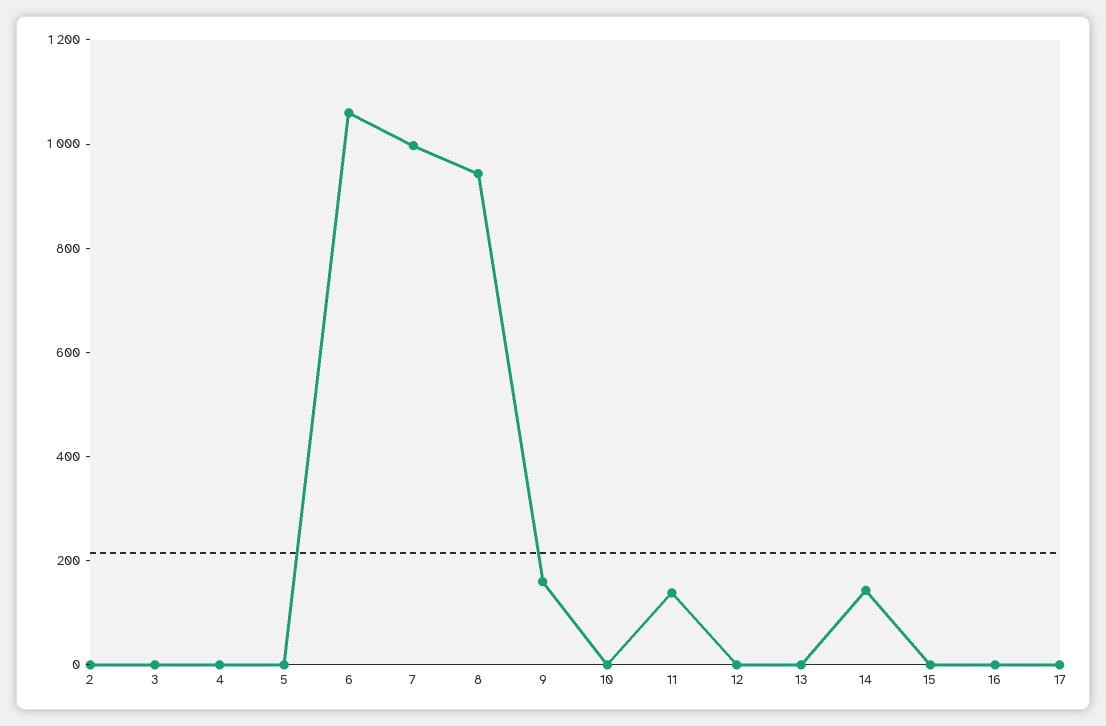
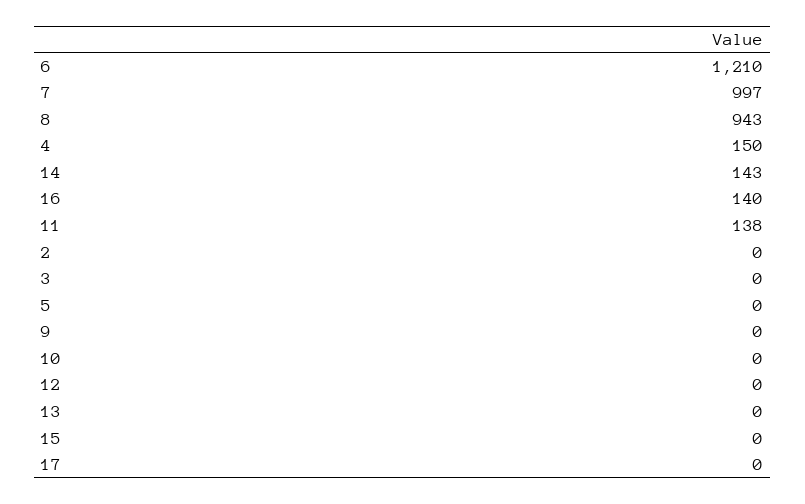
4: 0 -> 150
6: 1050 -> 1210
9: 150 -> 0
16: 0 -> 140

